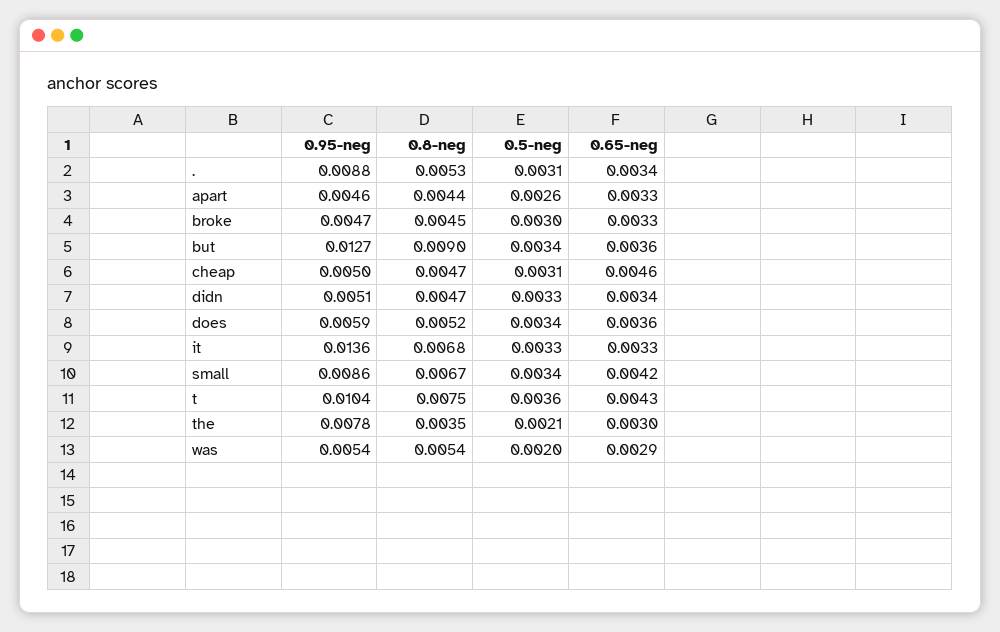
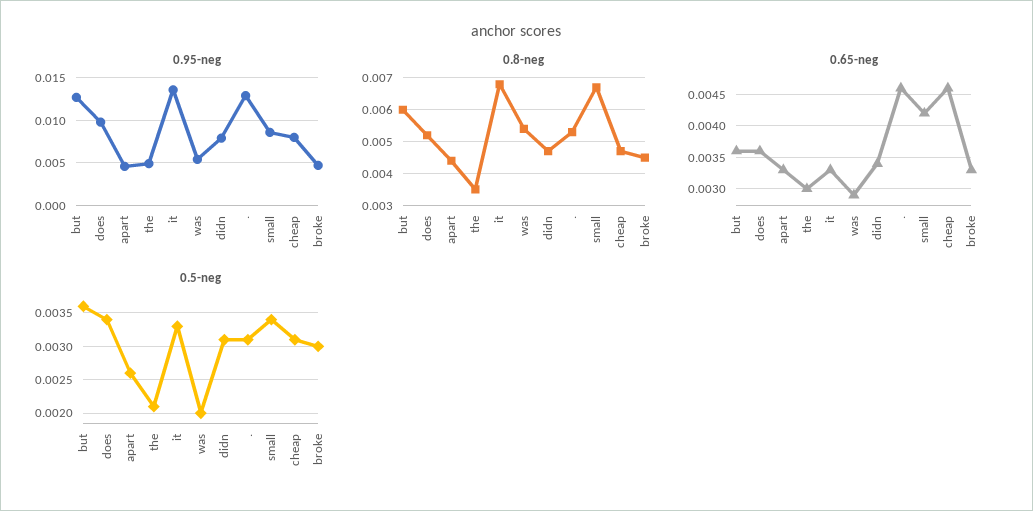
0.95-neg, .: 0.0088 -> 0.013
0.65-neg, .: 0.0034 -> 0.0046
0.8-neg, but: 0.009 -> 0.006
0.5-neg, but: 0.0034 -> 0.0036
0.95-neg, cheap: 0.005 -> 0.008
0.95-neg, didn: 0.0051 -> 0.008
0.5-neg, didn: 0.0033 -> 0.0031
0.95-neg, does: 0.0059 -> 0.01
0.95-neg, t: 0.0104 -> none
0.8-neg, t: 0.0075 -> none
0.5-neg, t: 0.0036 -> none
0.65-neg, t: 0.0043 -> none
0.95-neg, the: 0.0078 -> 0.005

